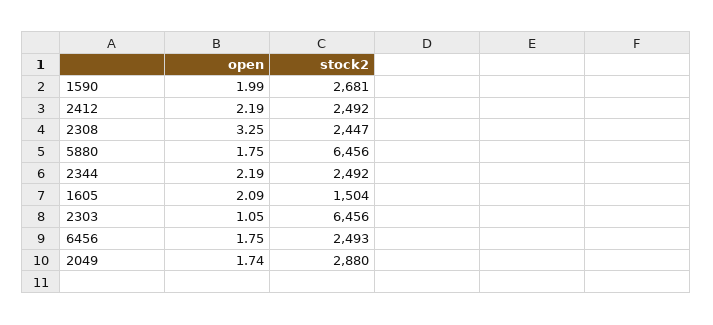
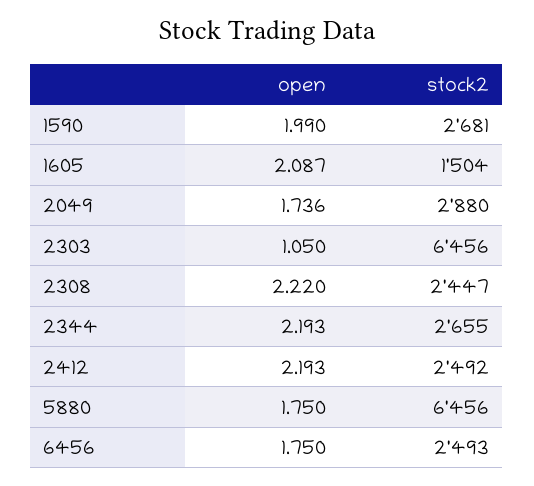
open, 2308: 3.25 -> 2.22
stock2, 2344: 2492 -> 2655

